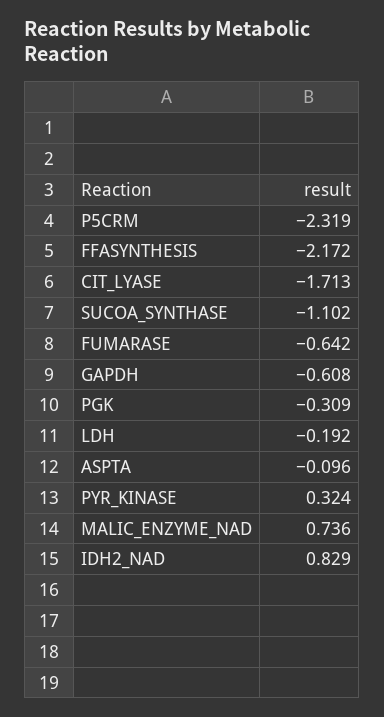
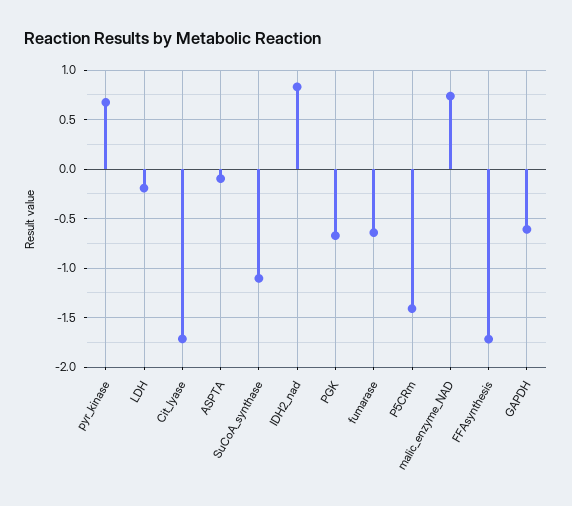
P5CRM: -2.319 -> -1.4
FFASYNTHESIS: -2.172 -> -1.7
PGK: -0.309 -> -0.7
PYR_KINASE: 0.324 -> 0.7

